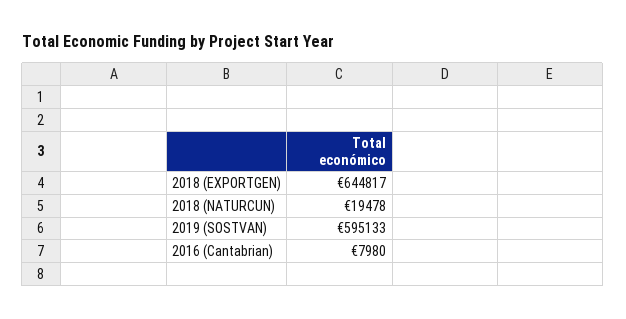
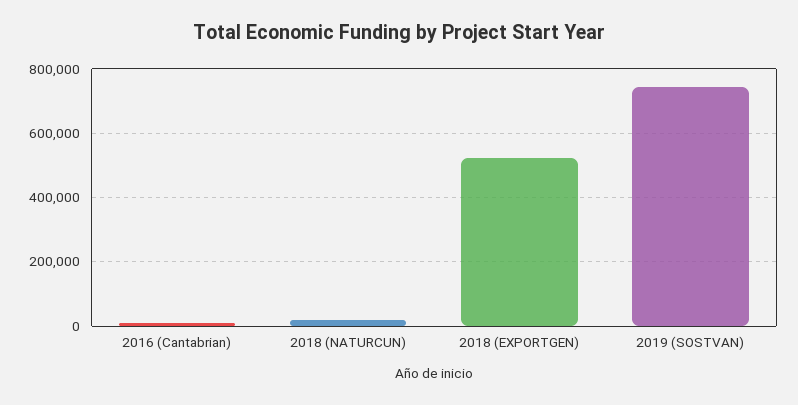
2018 (EXPORTGEN): 644817 -> 520000
2019 (SOSTVAN): 595133 -> 740000

